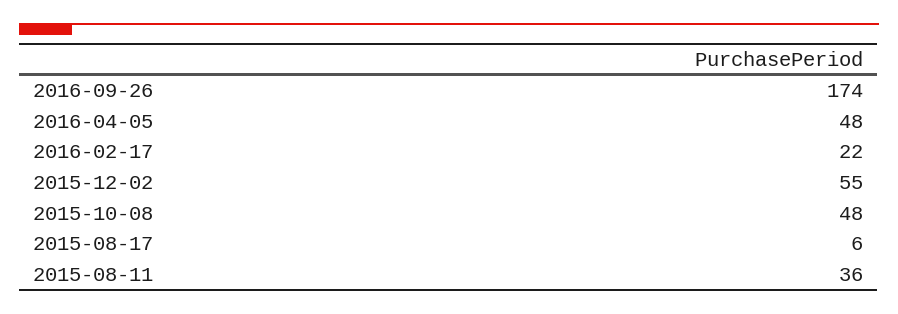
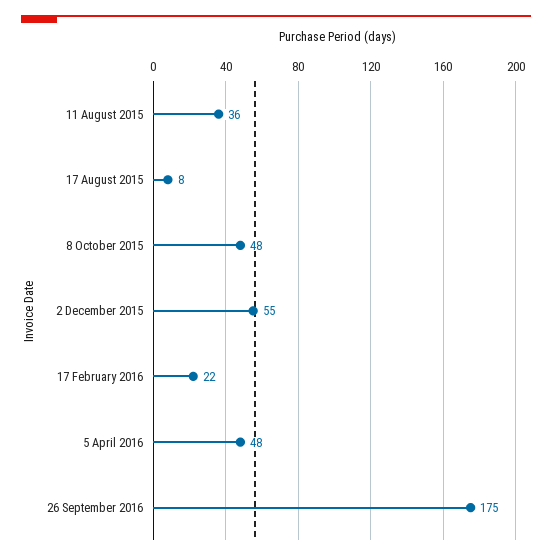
2016-09-26: 174 -> 175
2015-08-17: 6 -> 8

